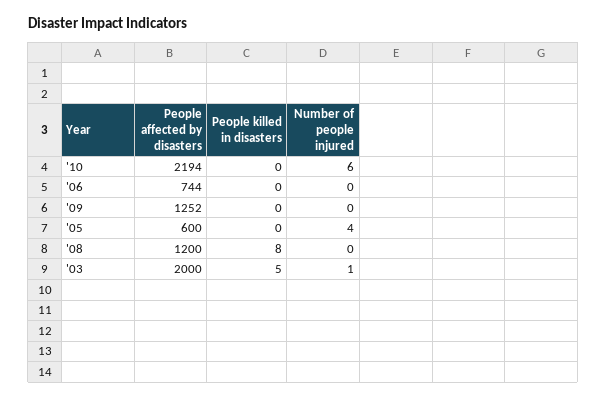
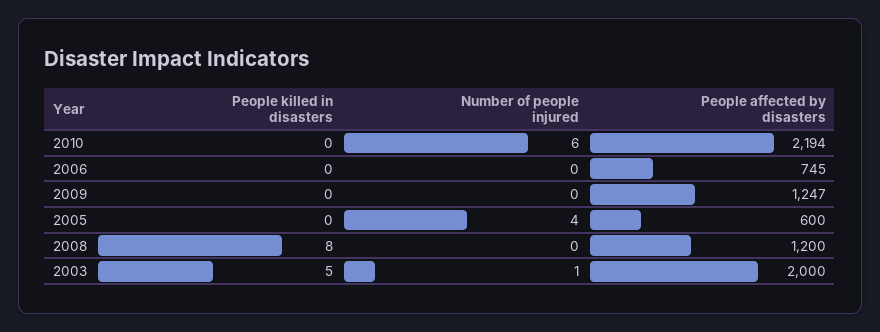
People affected by disasters, '06: 744 -> 745
People affected by disasters, '09: 1252 -> 1247

